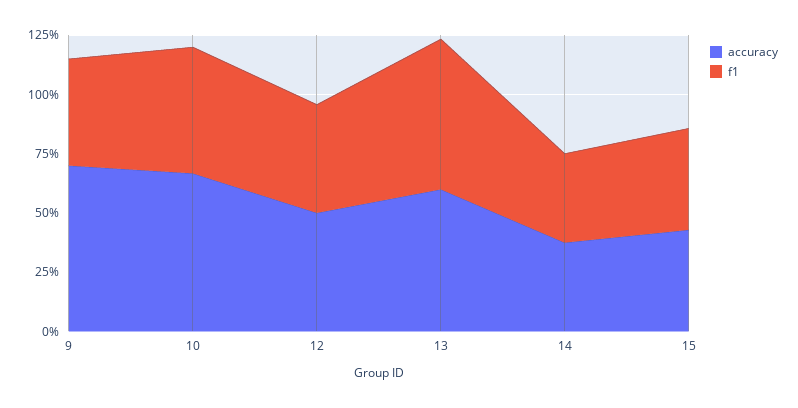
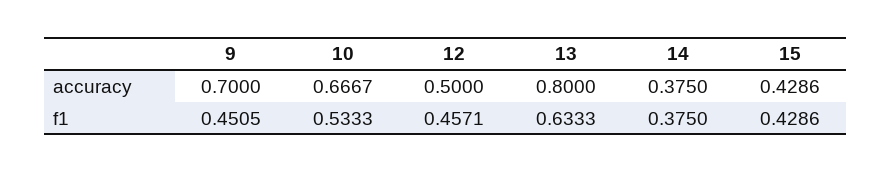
accuracy, 13: 0.6 -> 0.8

